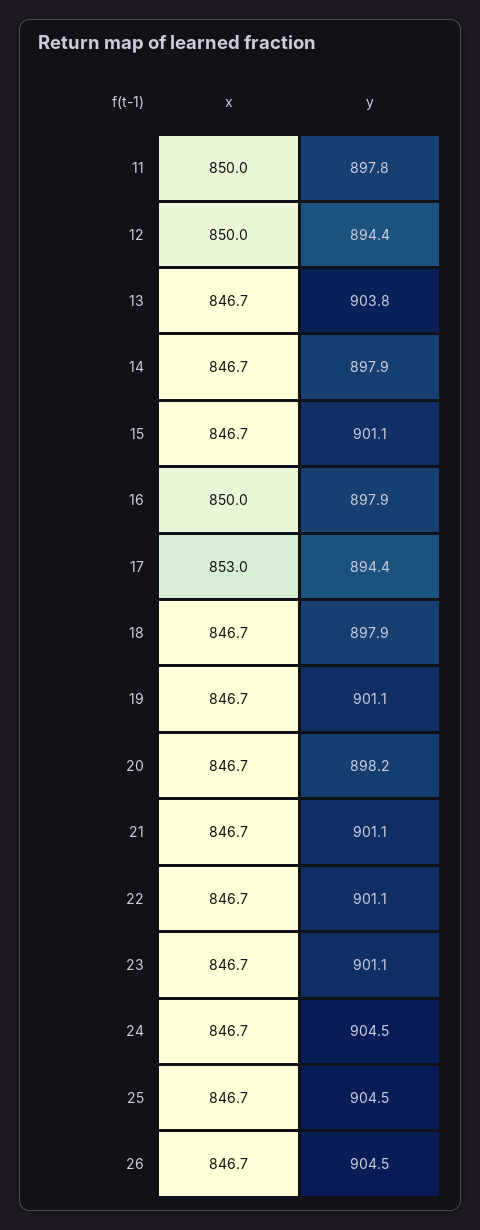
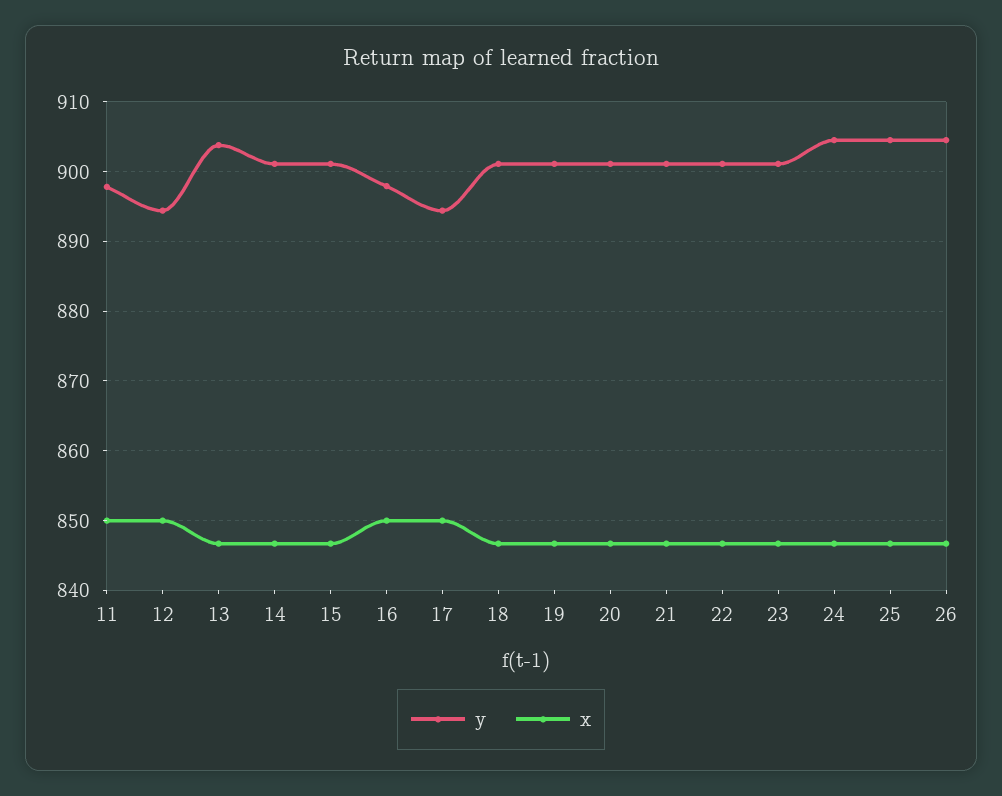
y, 14: 897.9 -> 901
x, 17: 853 -> 850
y, 18: 897.9 -> 901
y, 20: 898.2 -> 901

